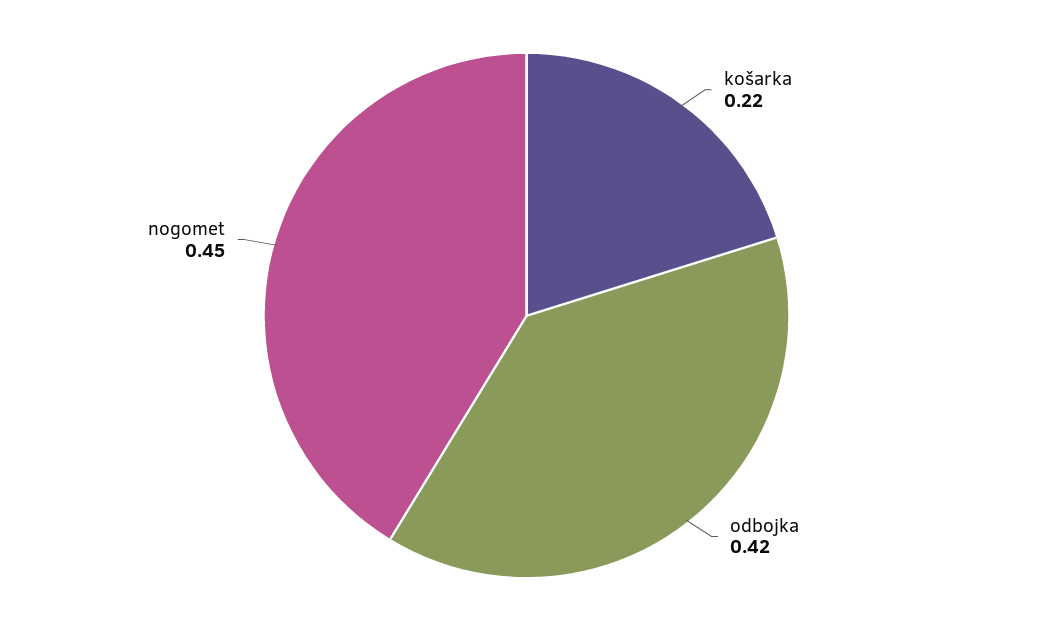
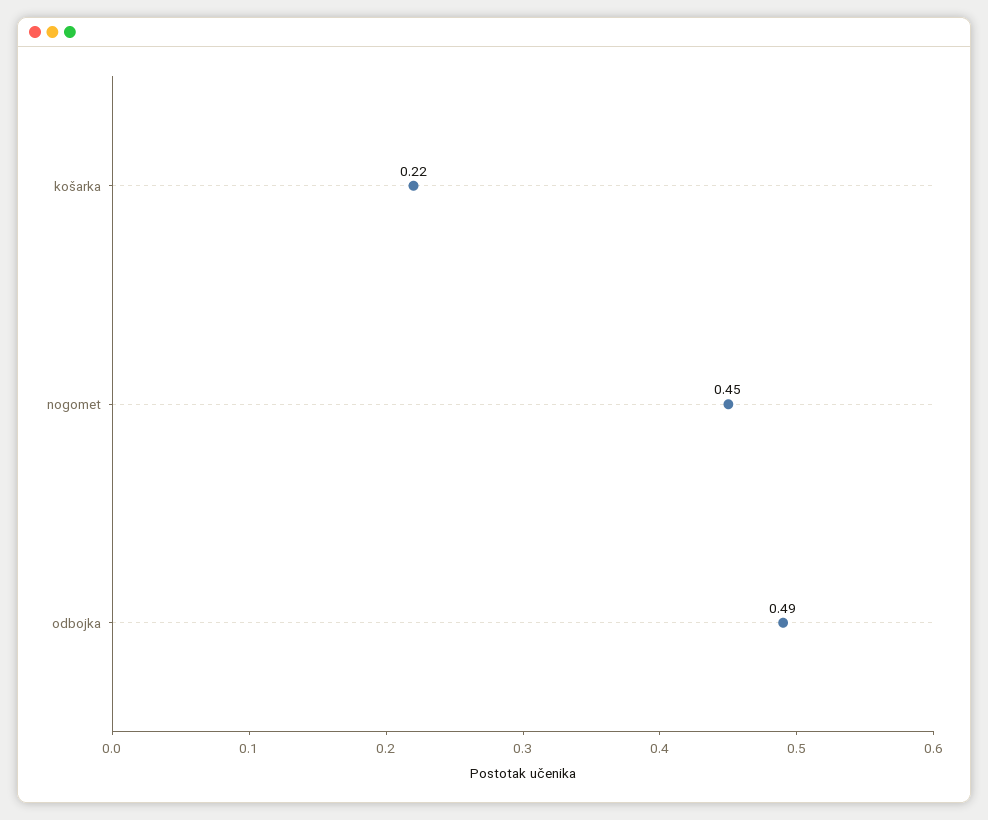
odbojka: 0.42 -> 0.49

